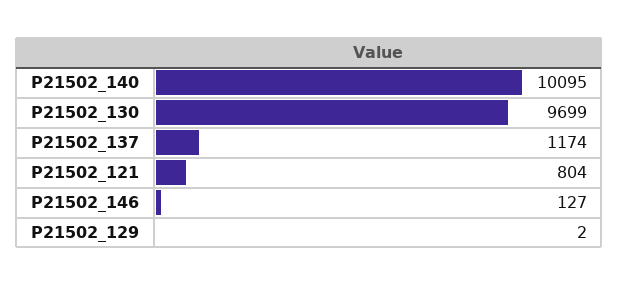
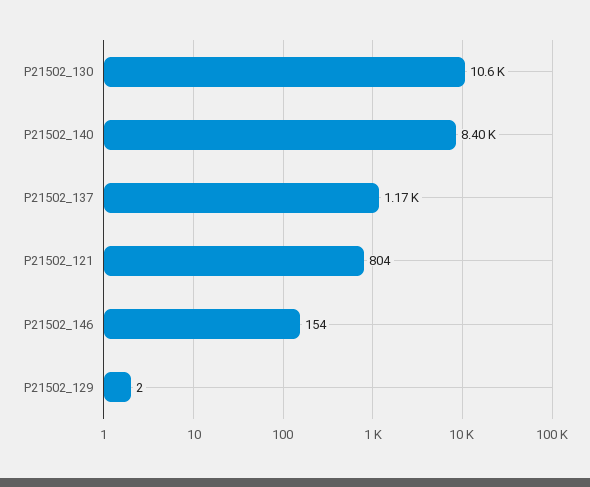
P21502_140: 10095 -> 8400
P21502_130: 9699 -> 10600
P21502_146: 127 -> 154

